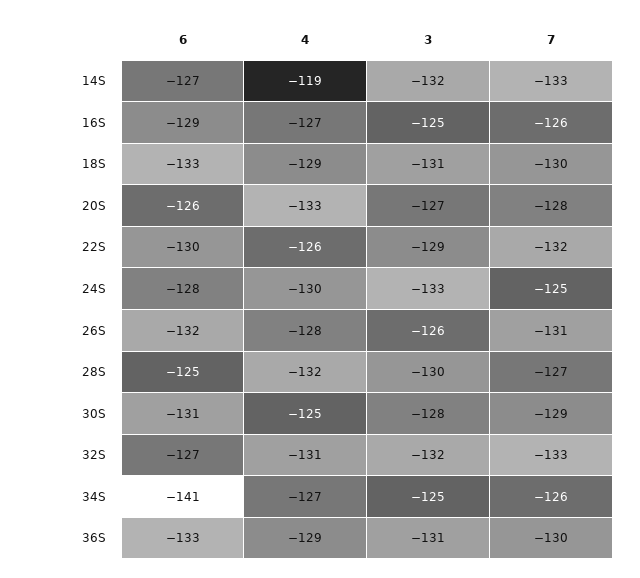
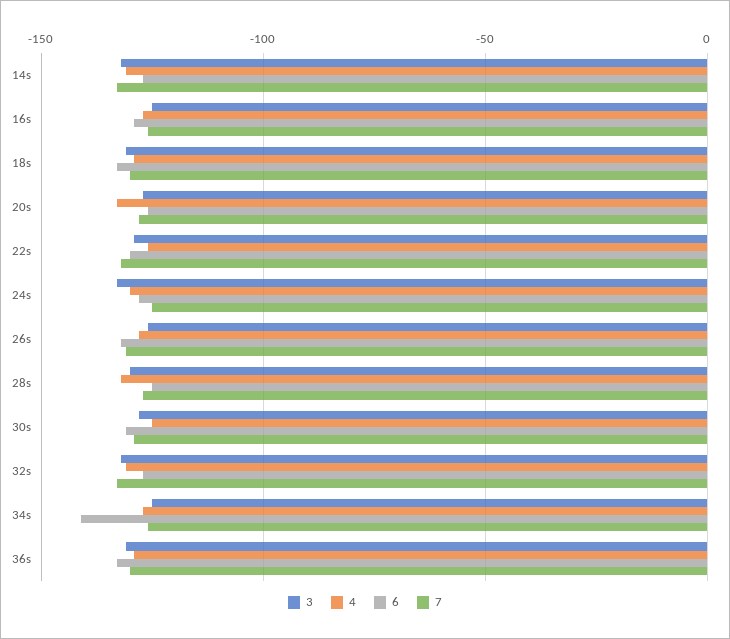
4, 14S: -119 -> -130

